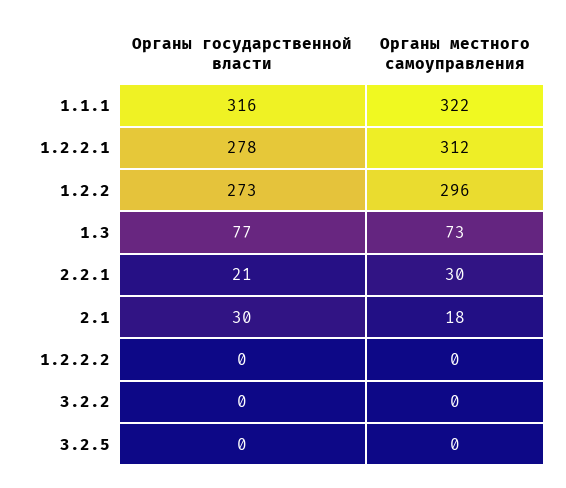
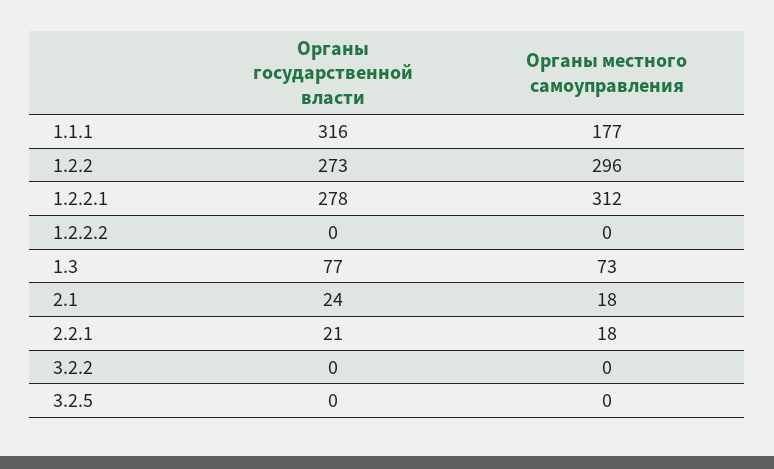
Органы местного самоуправления, 1.1.1: 322 -> 177
Органы местного самоуправления, 2.2.1: 30 -> 18
Органы государственной власти, 2.1: 30 -> 24

